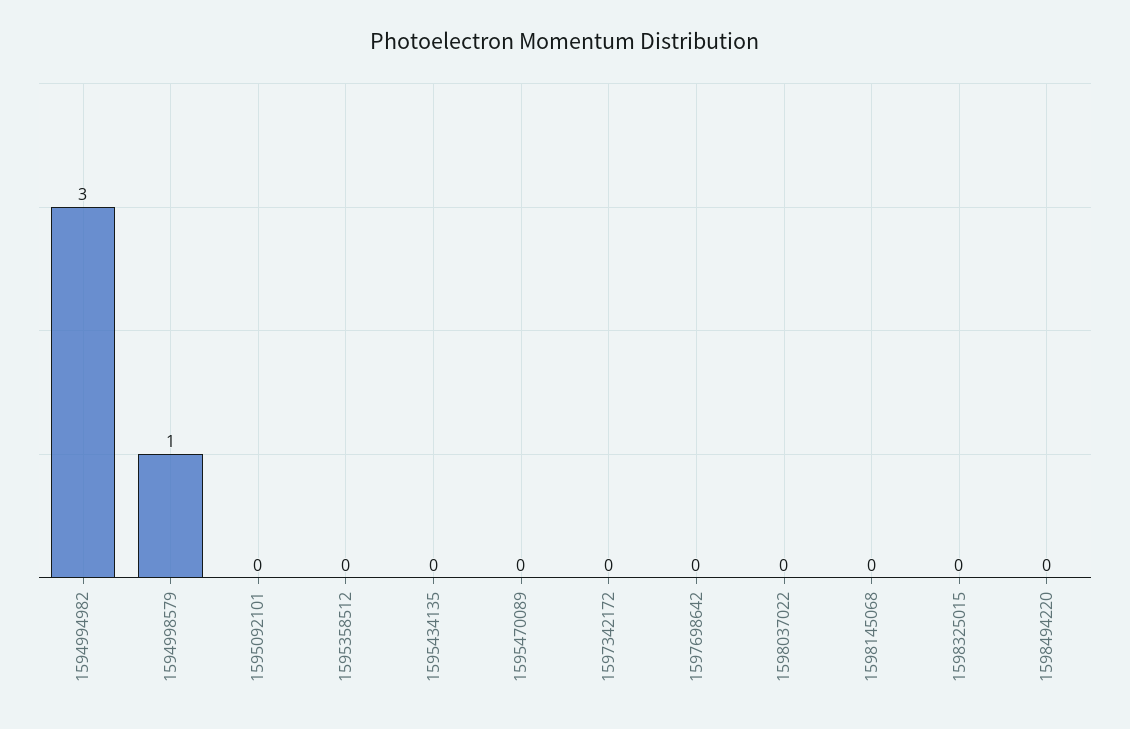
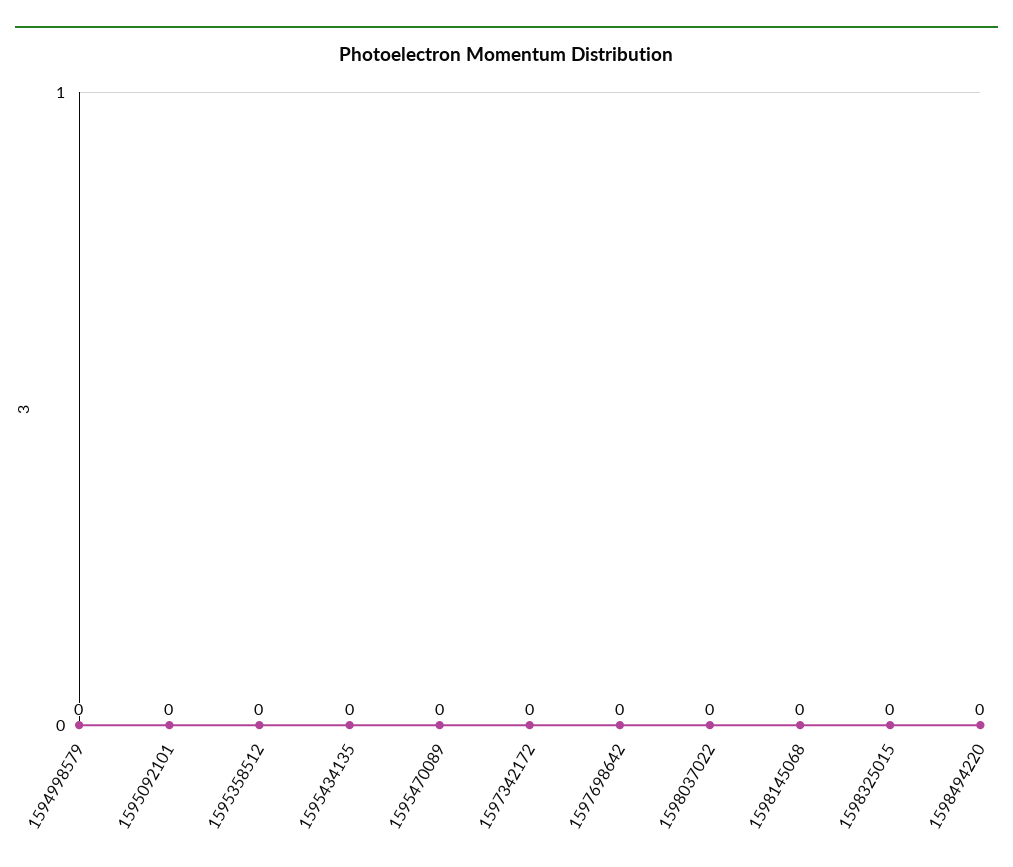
1594994982: 3 -> none
1594998579: 1 -> 0

